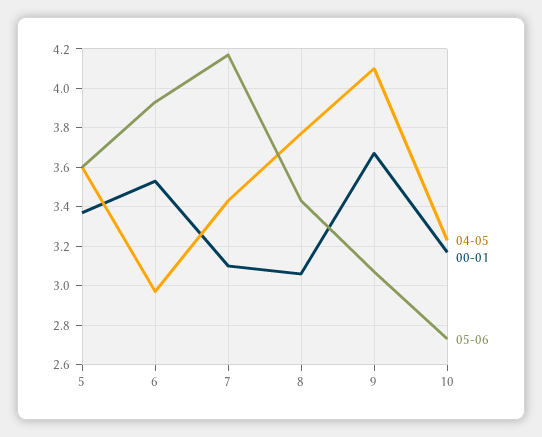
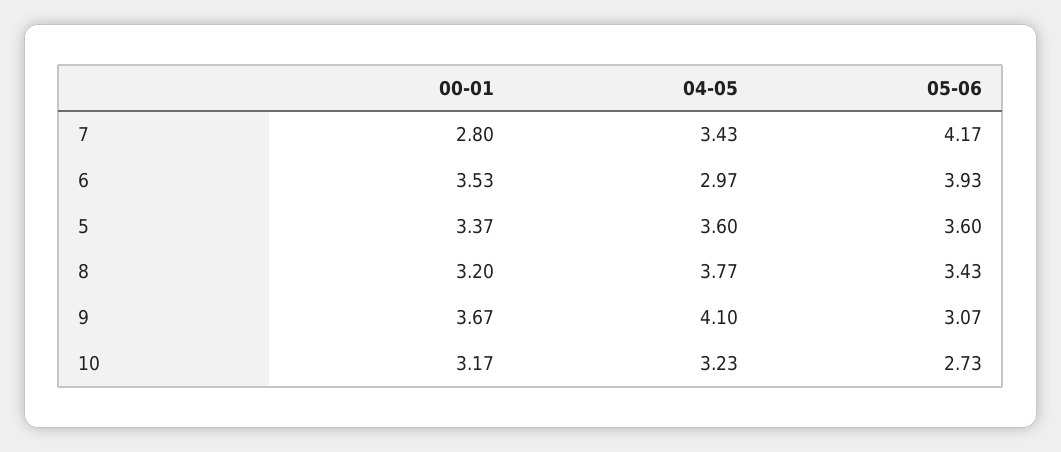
00-01, 7: 3.1 -> 2.8
00-01, 8: 3.05 -> 3.2

